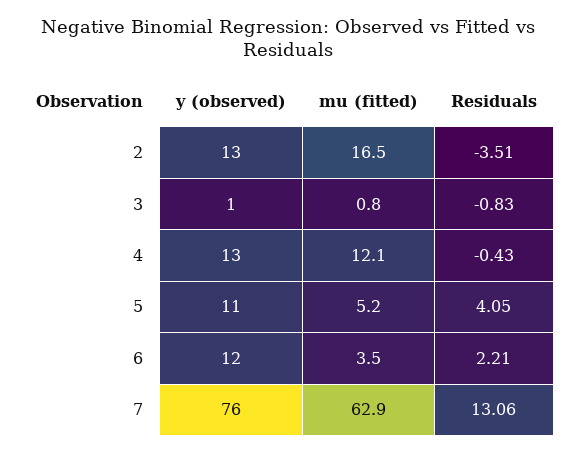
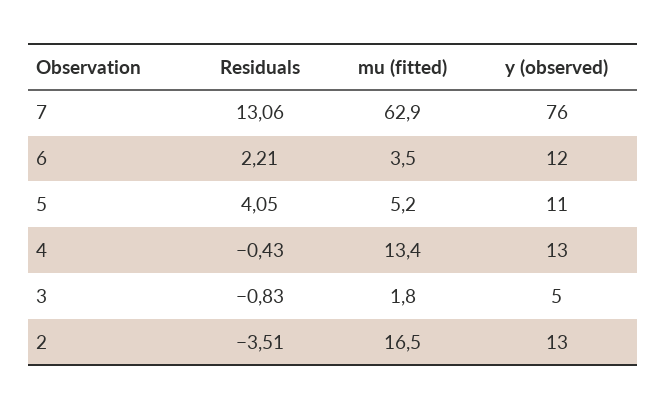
y (observed), 3: 1 -> 5
mu (fitted), 3: 0.8 -> 1.8
mu (fitted), 4: 12.1 -> 13.4

